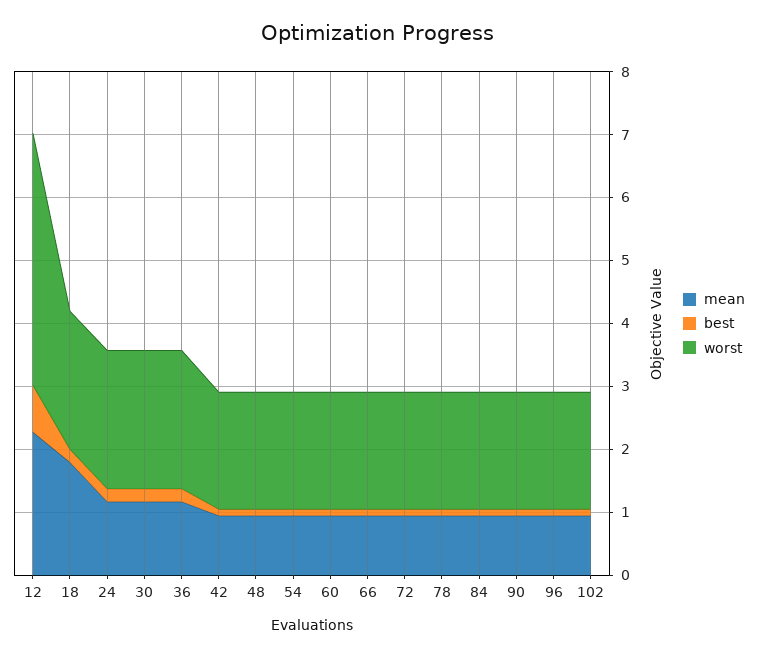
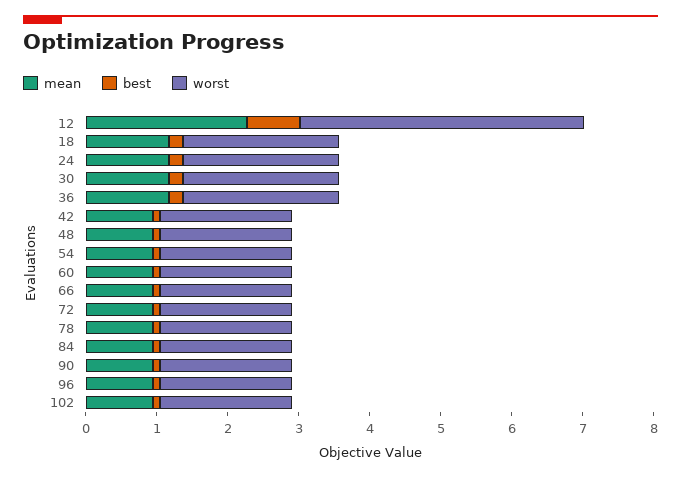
mean, 18: 1.8 -> 1.2

